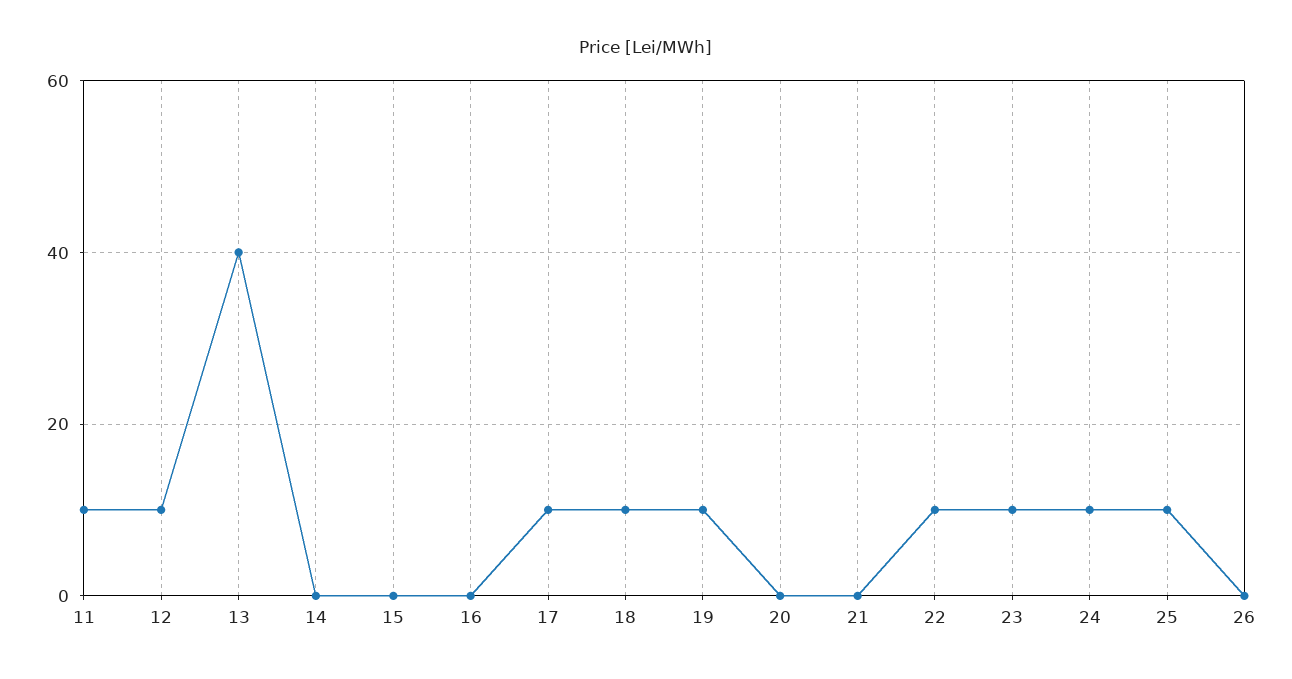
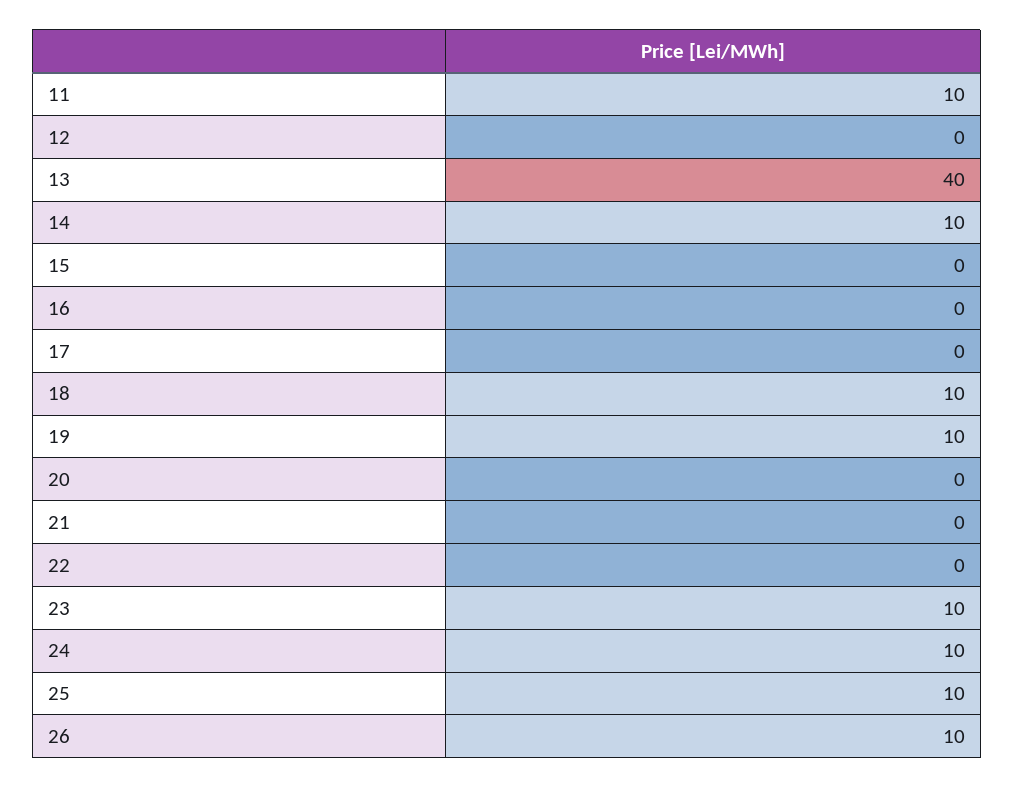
12: 10 -> 0
14: 0 -> 10
17: 10 -> 0
22: 10 -> 0
26: 0 -> 10

